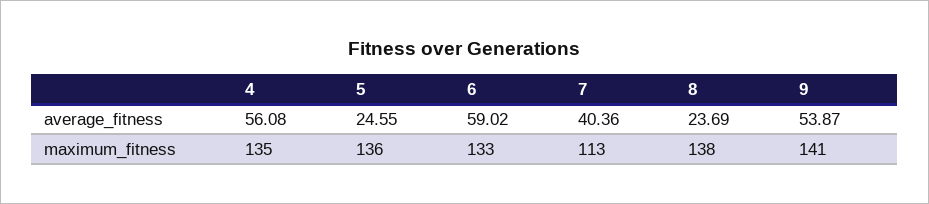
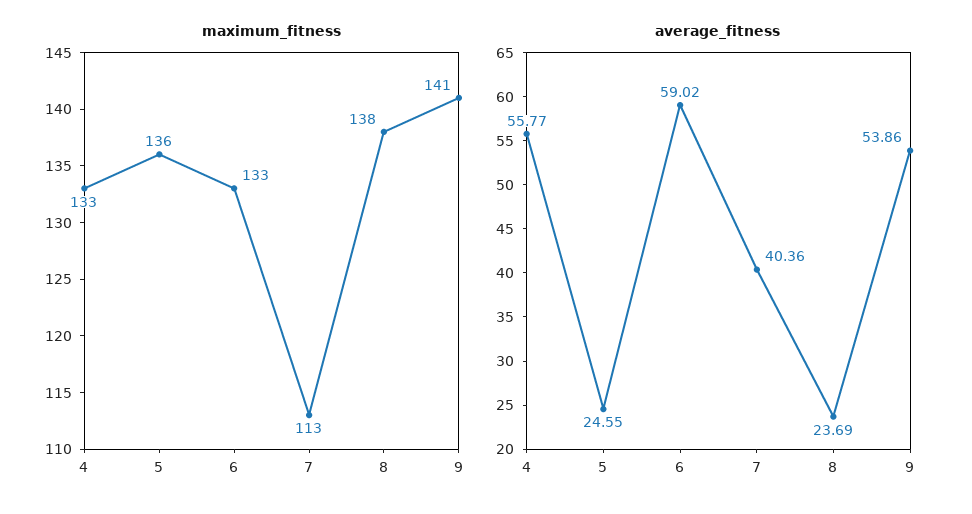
average_fitness, 4: 56.08 -> 55.77
average_fitness, 9: 53.87 -> 53.86
maximum_fitness, 4: 135 -> 133

